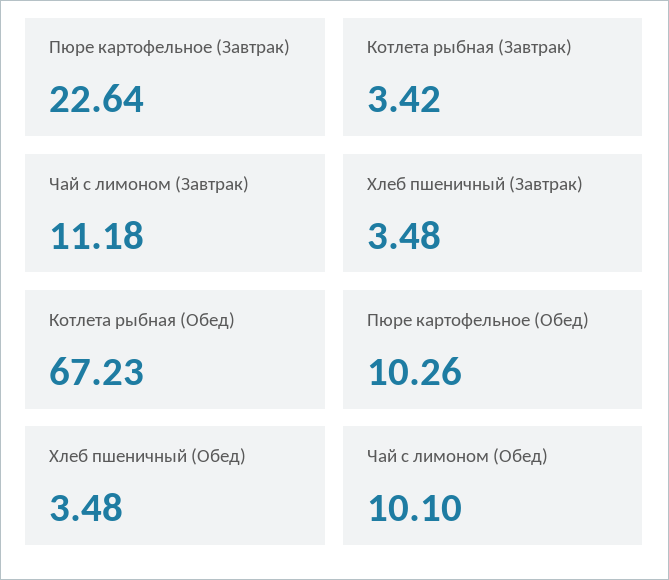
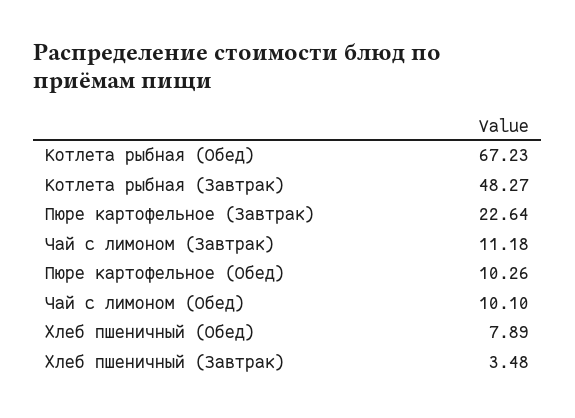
Котлета рыбная (Завтрак): 3.42 -> 48.27
Хлеб пшеничный (Обед): 3.48 -> 7.89

